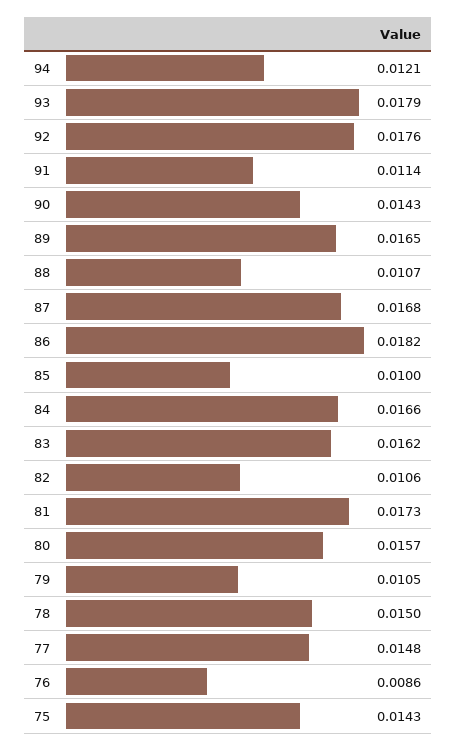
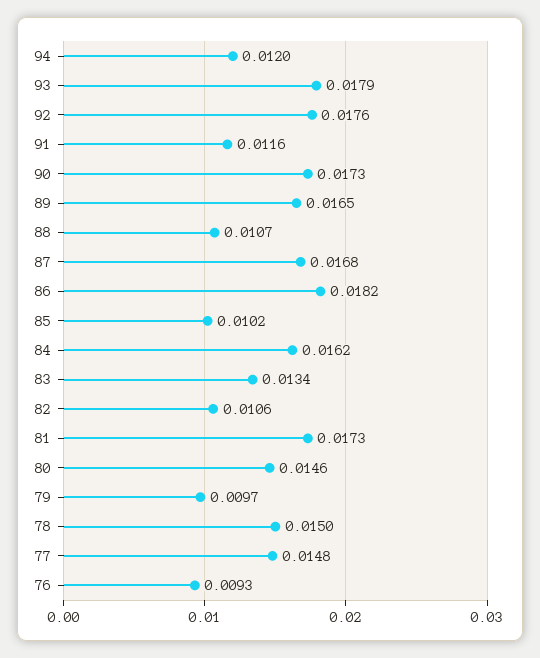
94: 0.0121 -> 0.012
91: 0.0114 -> 0.0116
90: 0.0143 -> 0.0173
85: 0.01 -> 0.0102
84: 0.0166 -> 0.0162
83: 0.0162 -> 0.0134
80: 0.0157 -> 0.0146
79: 0.0105 -> 0.0097
76: 0.0086 -> 0.0093
75: 0.0143 -> none

